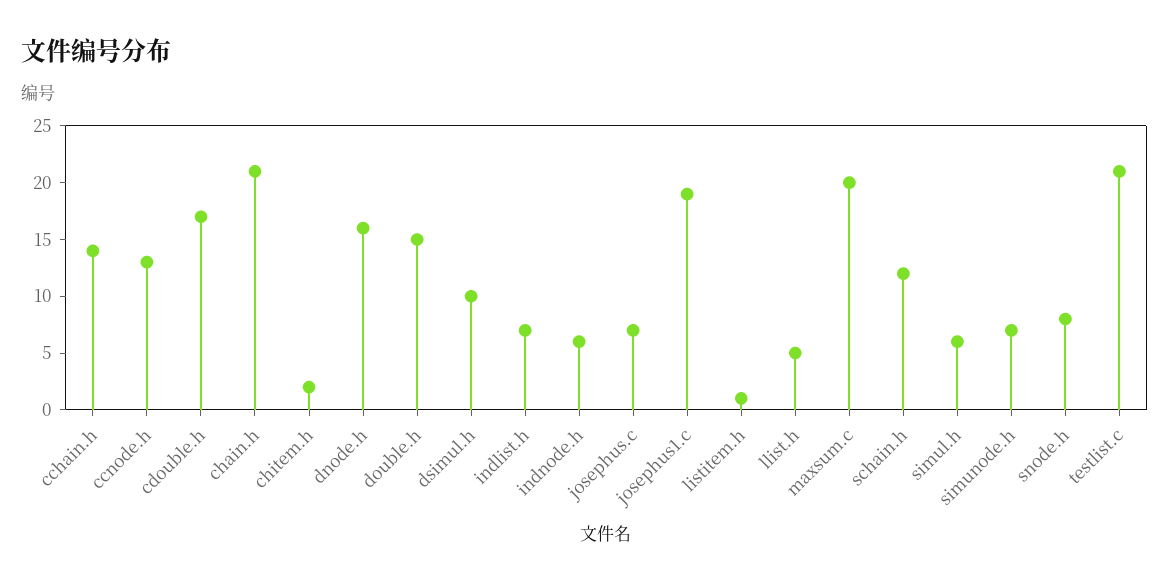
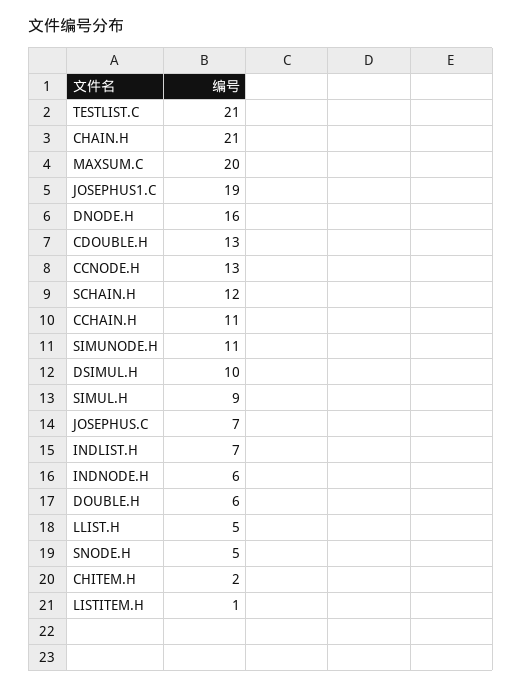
cchain.h: 14 -> 11
cdouble.h: 17 -> 13
double.h: 15 -> 6
simul.h: 6 -> 9
simunode.h: 7 -> 11
snode.h: 8 -> 5

